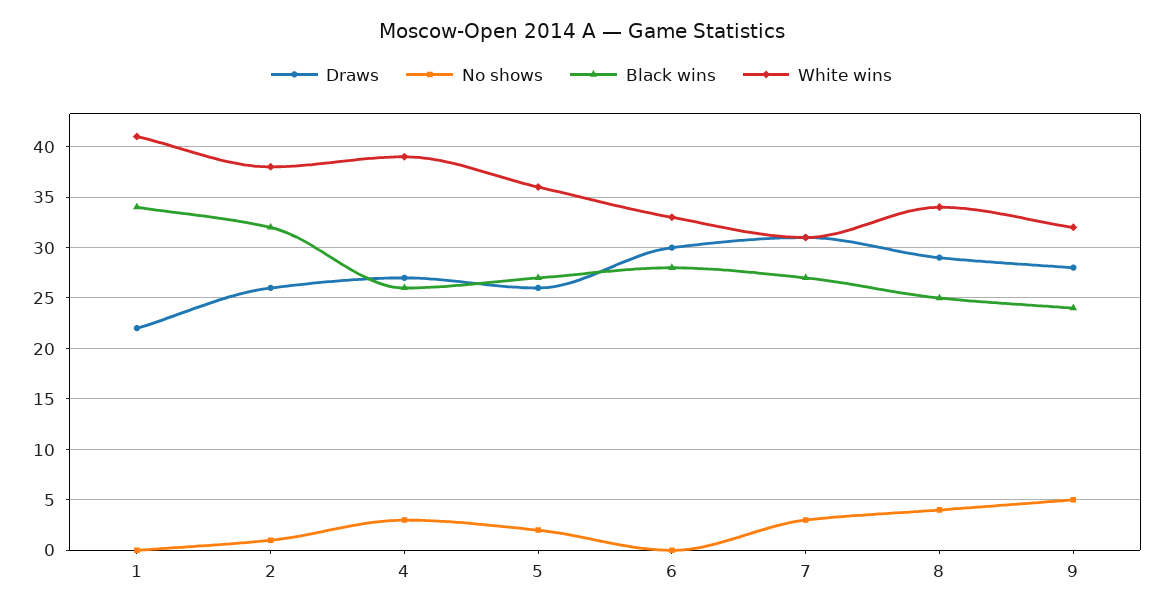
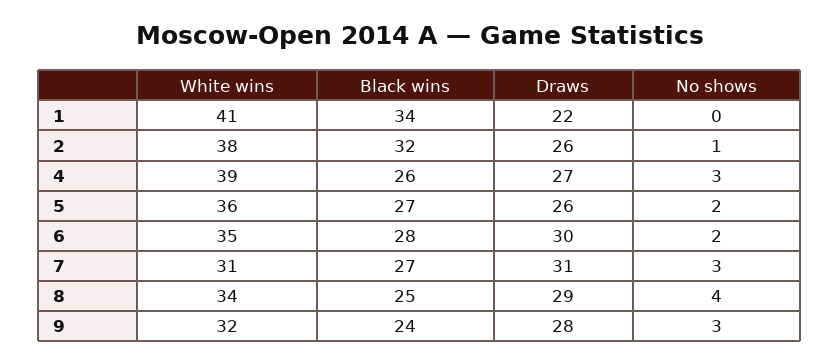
No shows, 6: 0 -> 2
White wins, 6: 33 -> 35
No shows, 9: 5 -> 3

